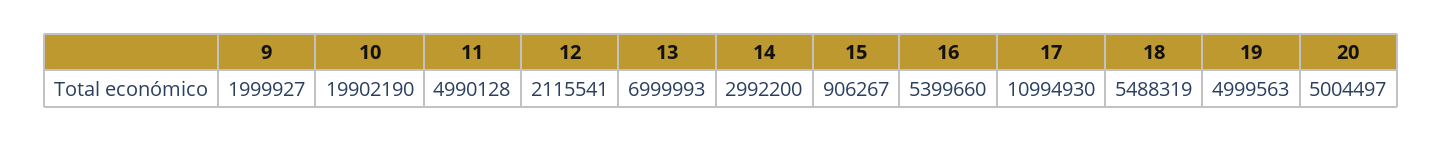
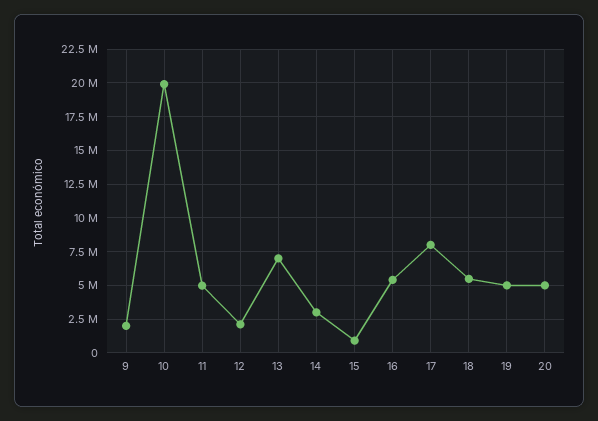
17: 10994930 -> 8000000

